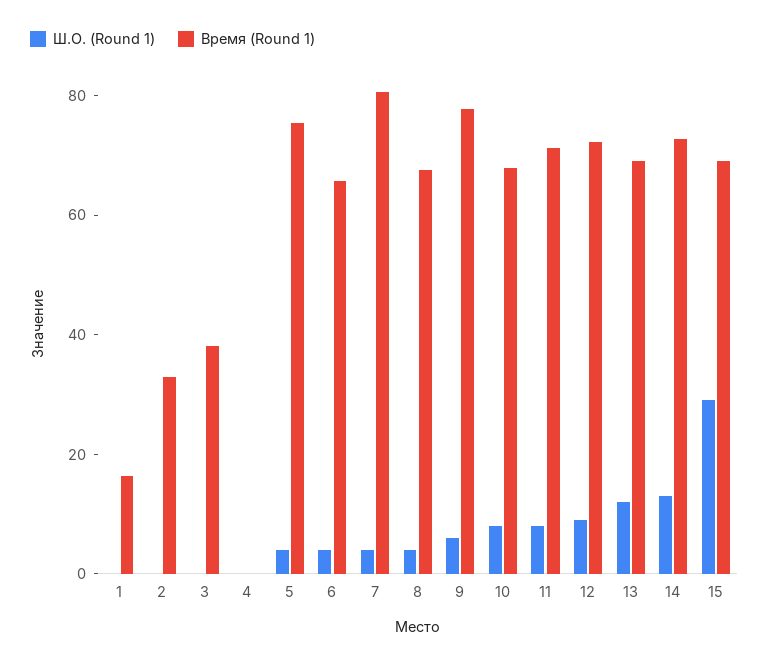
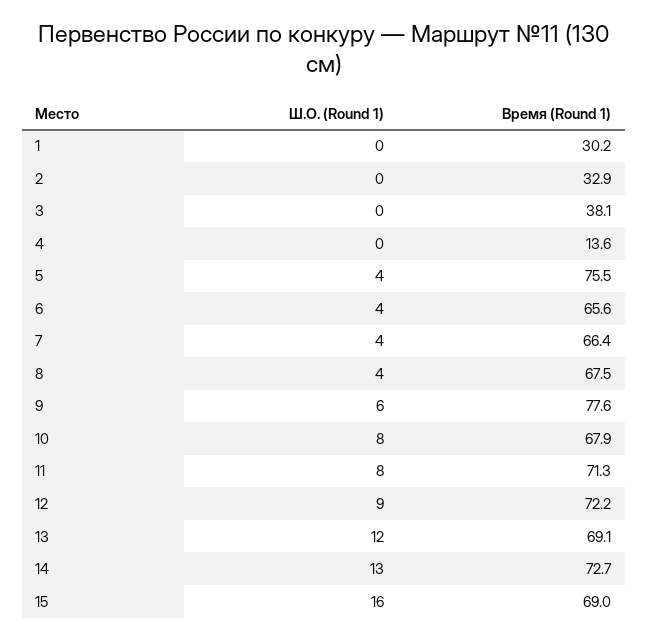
Время (Round 1), 1: 15 -> 30.2
Время (Round 1), 4: 0 -> 13.6
Время (Round 1), 7: 80 -> 66.4
Ш.О. (Round 1), 15: 30 -> 16

